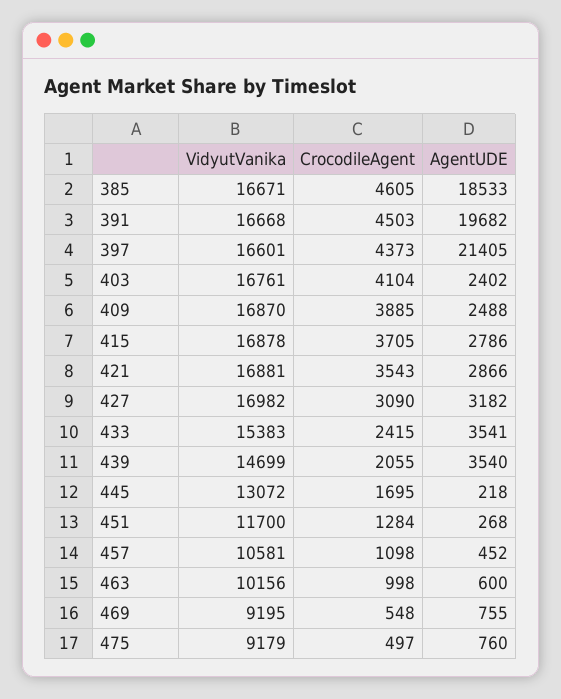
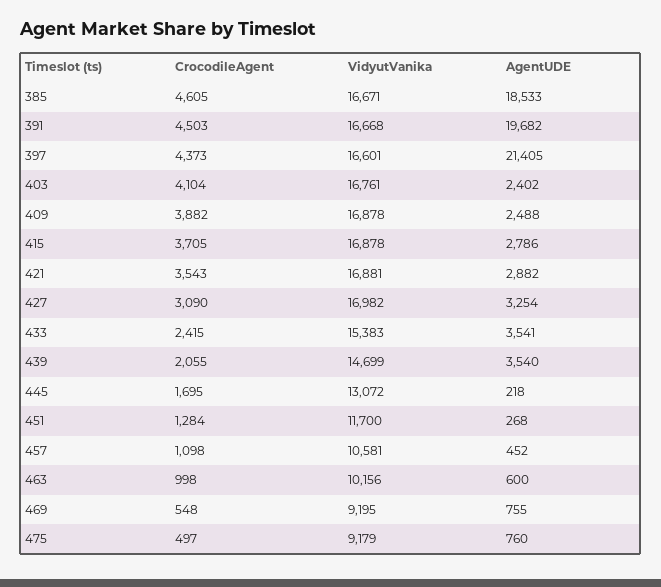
VidyutVanika, 409: 16870 -> 16878
CrocodileAgent, 409: 3885 -> 3882
AgentUDE, 421: 2866 -> 2882
AgentUDE, 427: 3182 -> 3254

